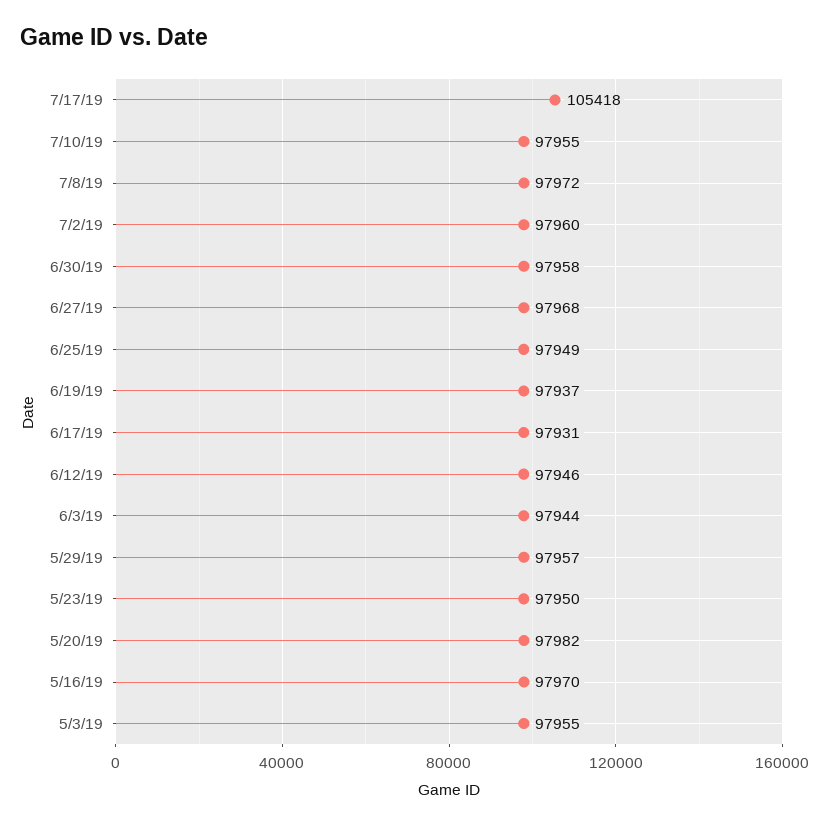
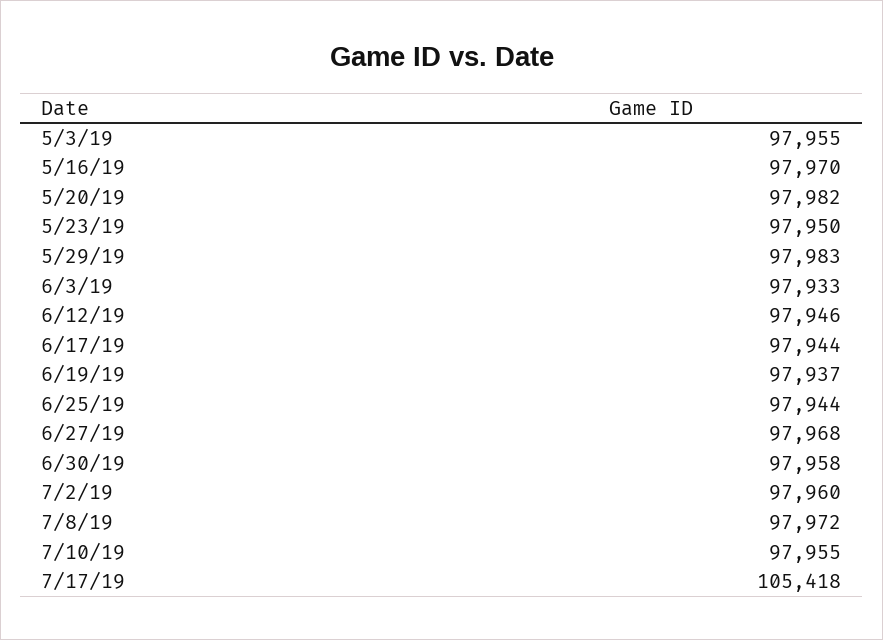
6/25/19: 97949 -> 97944
6/17/19: 97931 -> 97944
6/3/19: 97944 -> 97933
5/29/19: 97957 -> 97983

